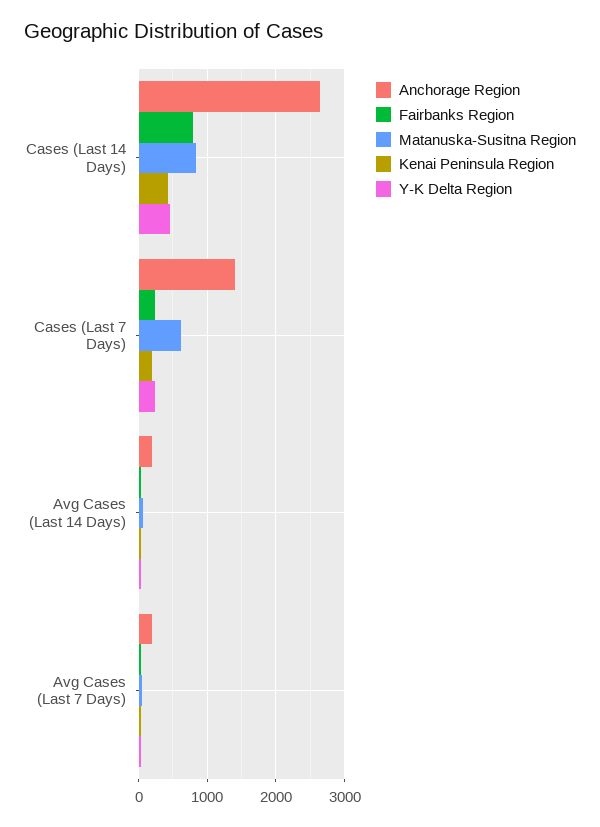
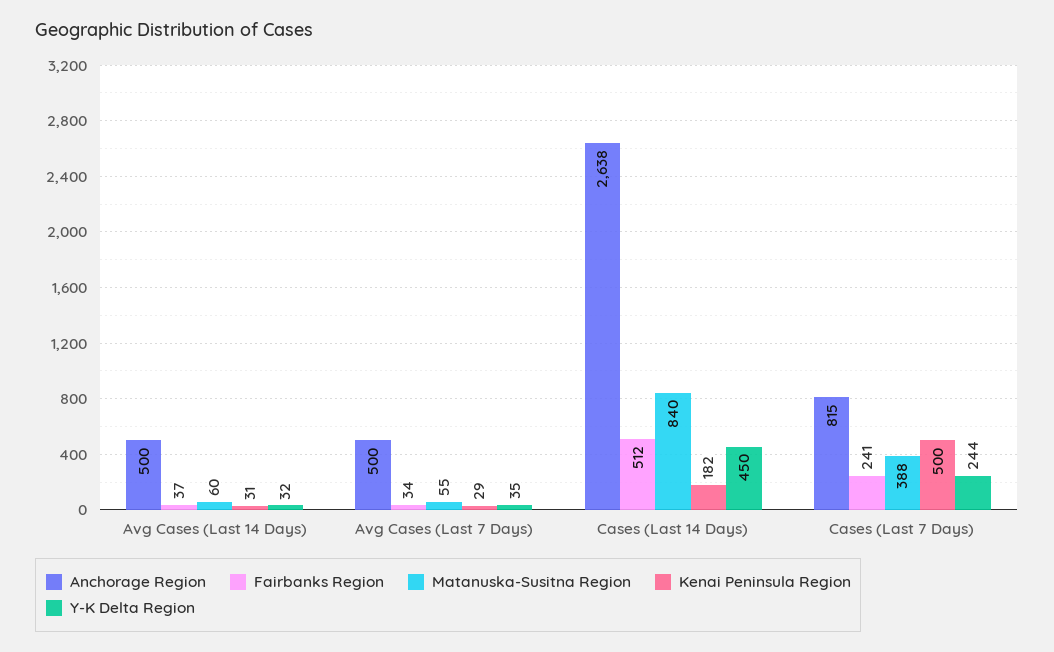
Fairbanks Region, Cases (Last 14 Days): 800 -> 512
Kenai Peninsula Region, Cases (Last 14 Days): 400 -> 182
Anchorage Region, Cases (Last 7 Days): 1400 -> 815
Matanuska-Susitna Region, Cases (Last 7 Days): 600 -> 388
Kenai Peninsula Region, Cases (Last 7 Days): 200 -> 500
Anchorage Region, Avg Cases (Last 14 Days): 200 -> 500
Anchorage Region, Avg Cases (Last 7 Days): 200 -> 500

